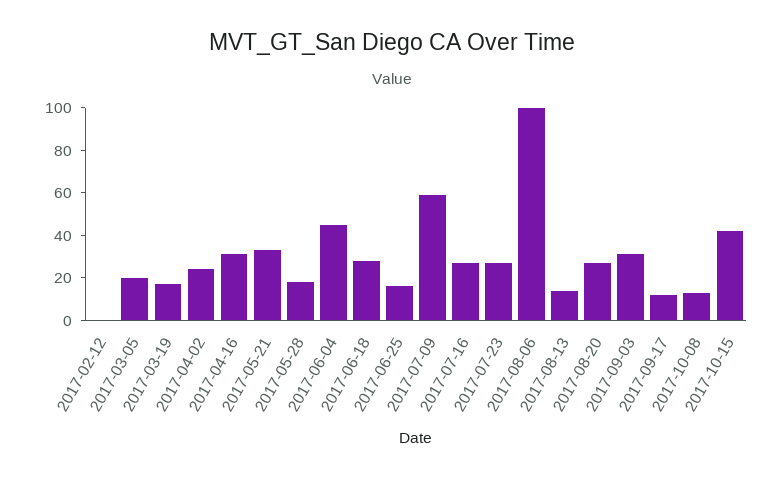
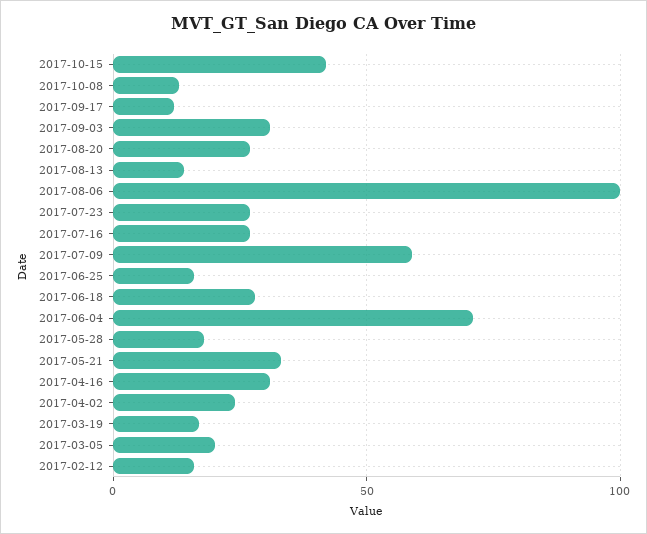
2017-02-12: 0 -> 15
2017-06-04: 45 -> 70

